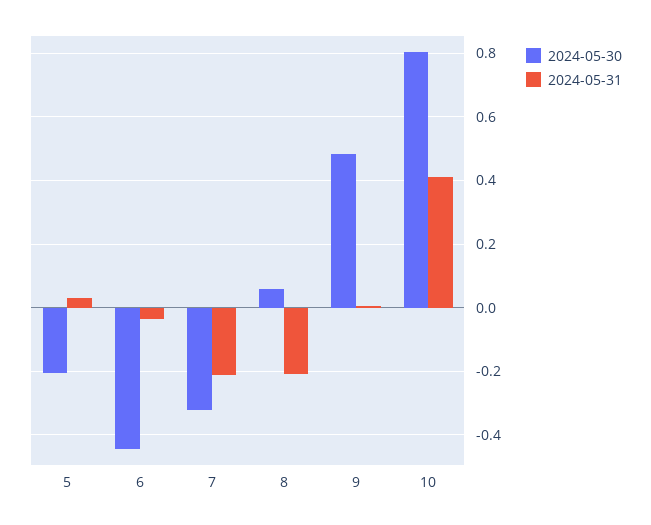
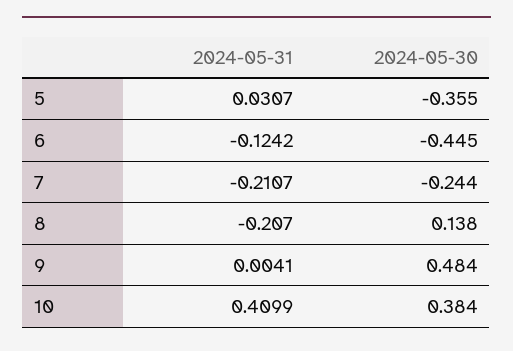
2024-05-30, 5: -0.2 -> -0.355
2024-05-31, 6: -0.04 -> -0.1242
2024-05-30, 7: -0.32 -> -0.244
2024-05-30, 8: 0.06 -> 0.138
2024-05-30, 10: 0.8 -> 0.384

